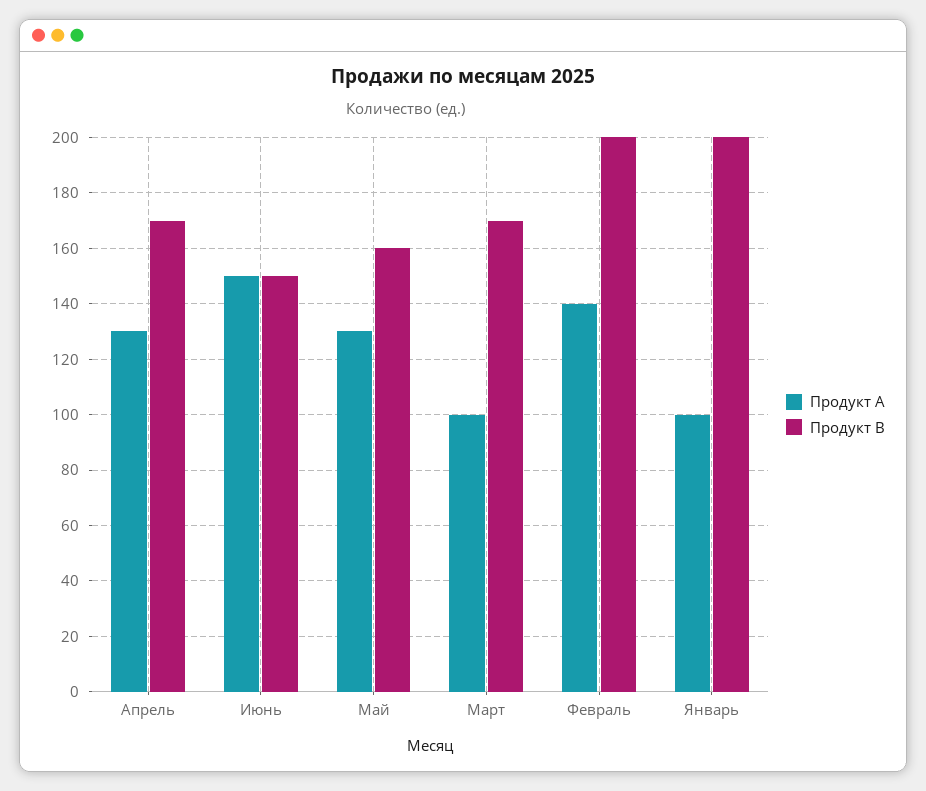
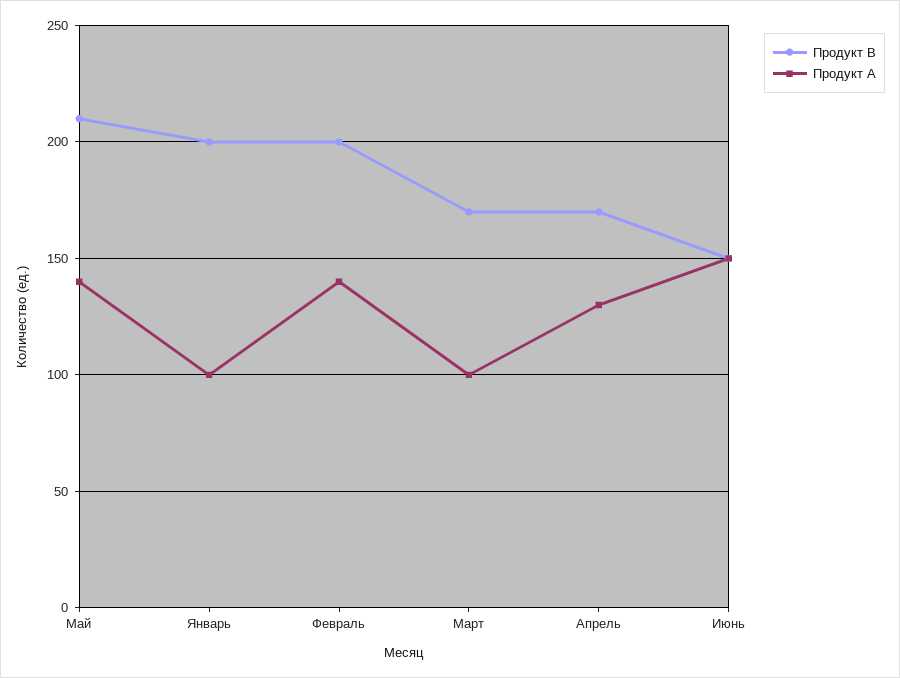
Продукт A, Май: 130 -> 140
Продукт B, Май: 160 -> 210

